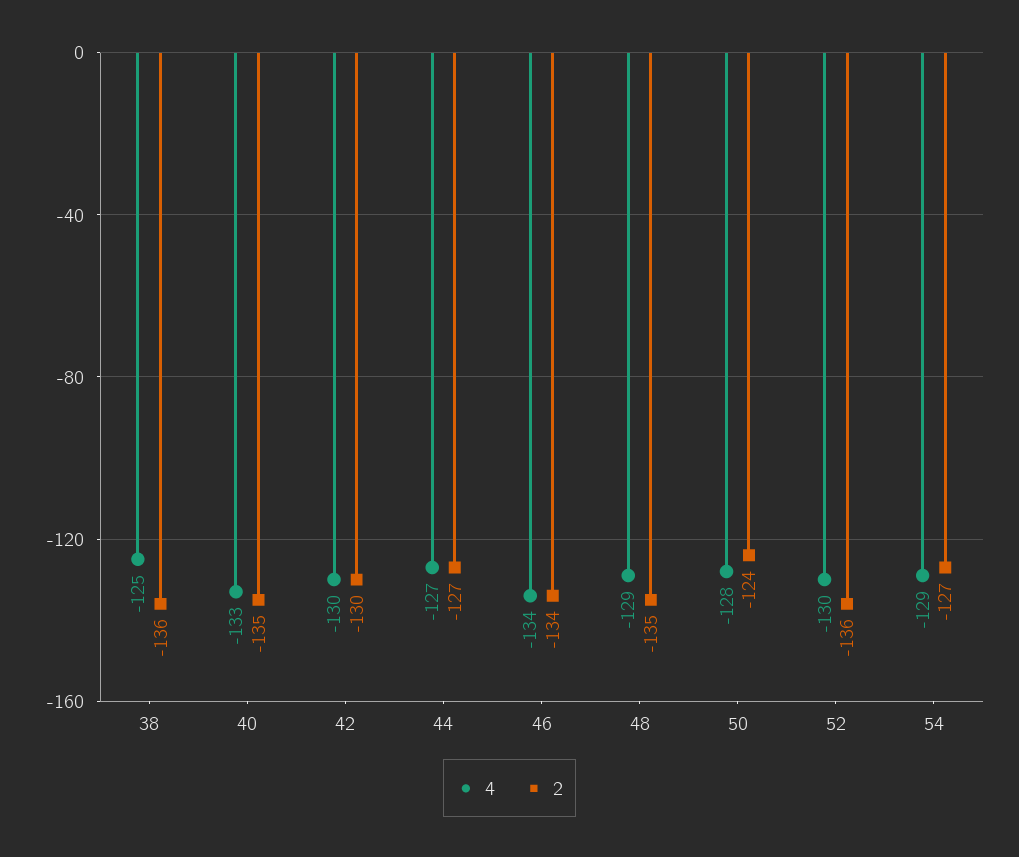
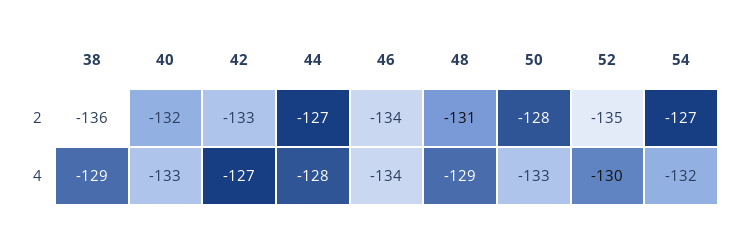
4, 38: -125 -> -129
2, 40: -135 -> -132
4, 42: -130 -> -127
2, 42: -130 -> -133
4, 44: -127 -> -128
2, 48: -135 -> -131
4, 50: -128 -> -133
2, 50: -124 -> -128
2, 52: -136 -> -135
4, 54: -129 -> -132

